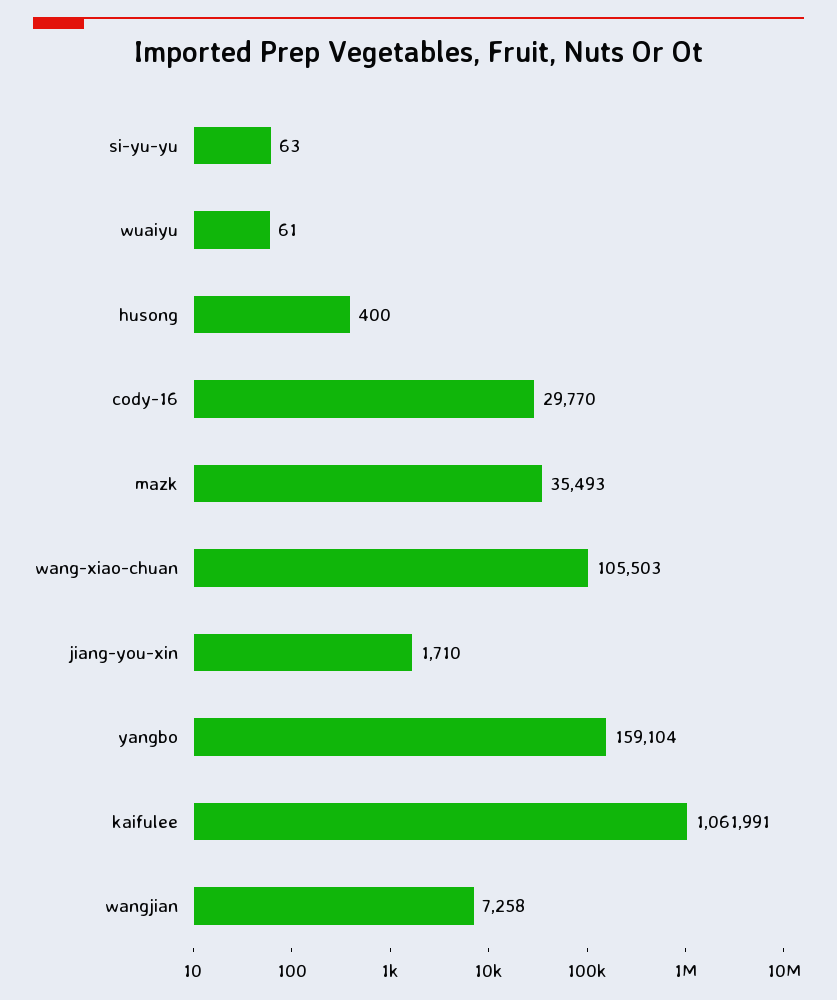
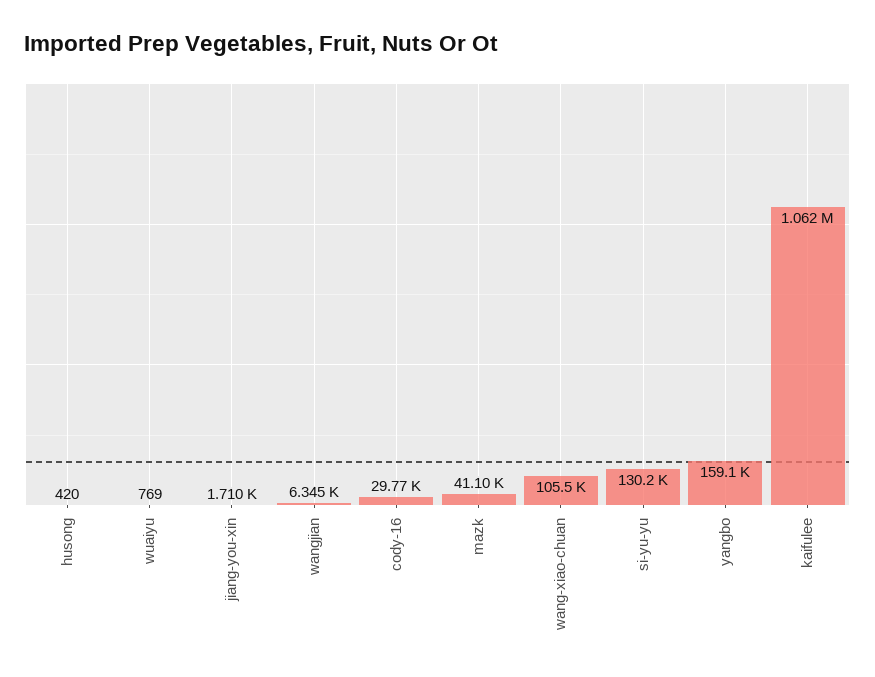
si-yu-yu: 63 -> 130200
wuaiyu: 61 -> 769
husong: 400 -> 420
mazk: 35493 -> 41100
wangjian: 7258 -> 6345

